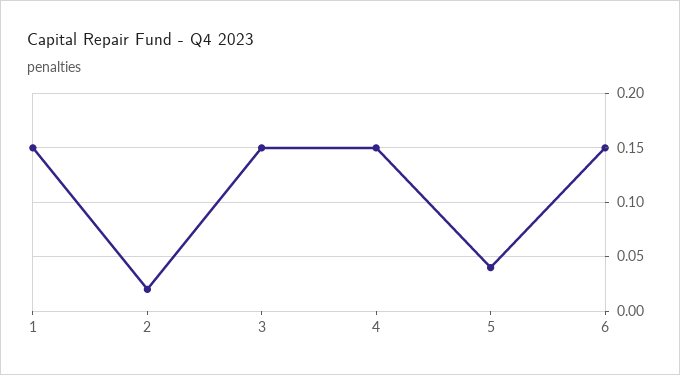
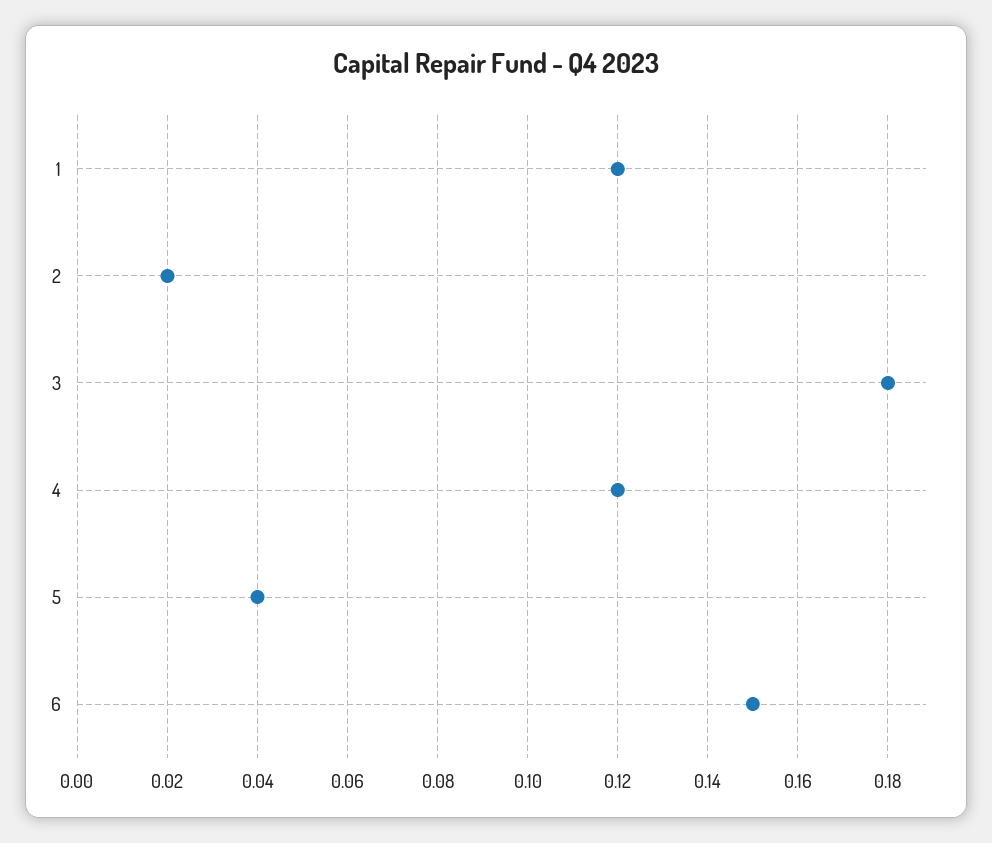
1: 0.15 -> 0.12
3: 0.15 -> 0.18
4: 0.15 -> 0.12

